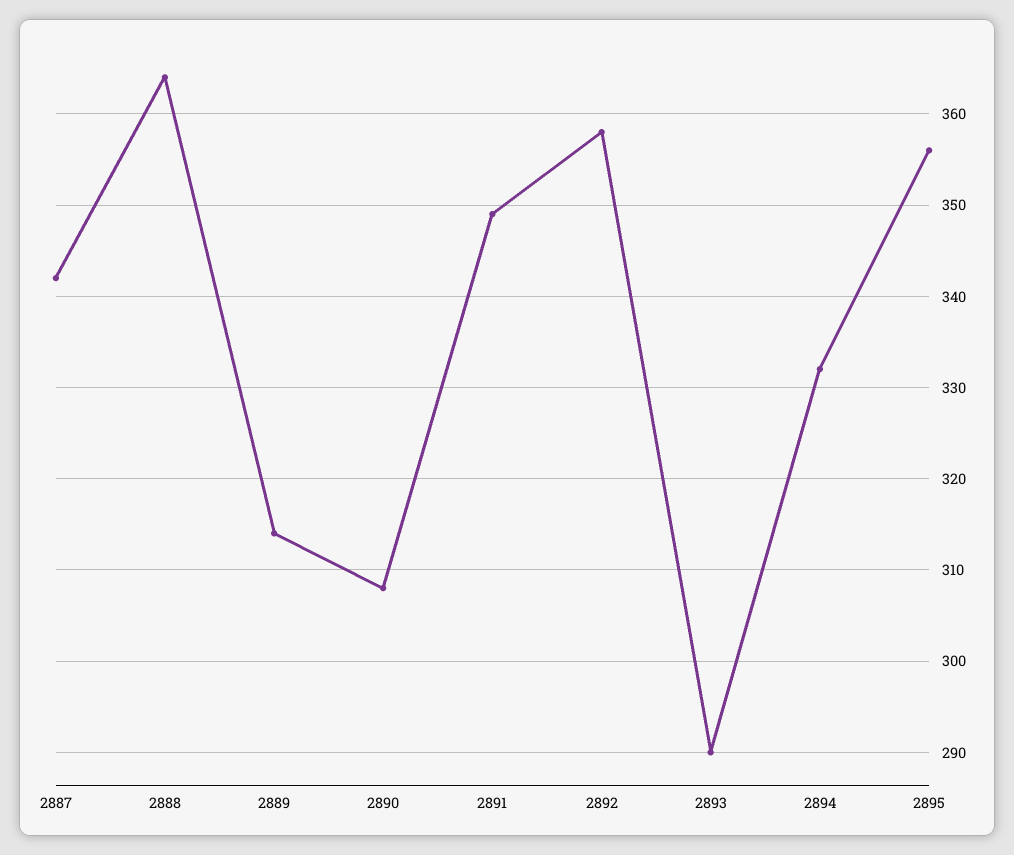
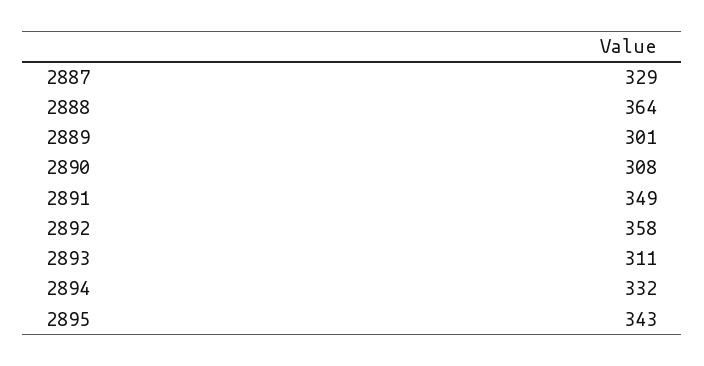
2887: 342 -> 329
2889: 314 -> 301
2893: 290 -> 311
2895: 356 -> 343

